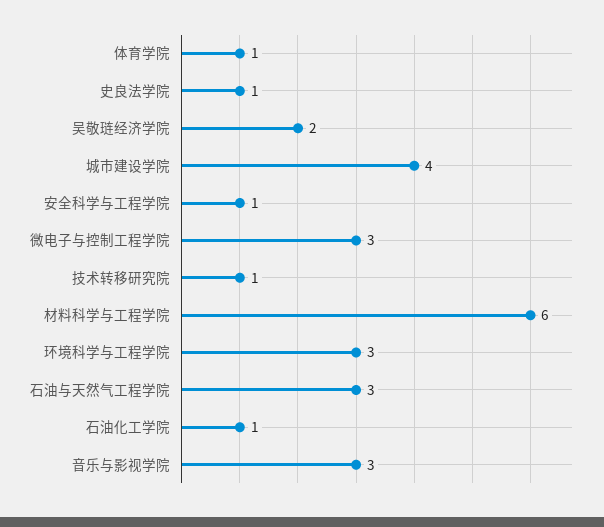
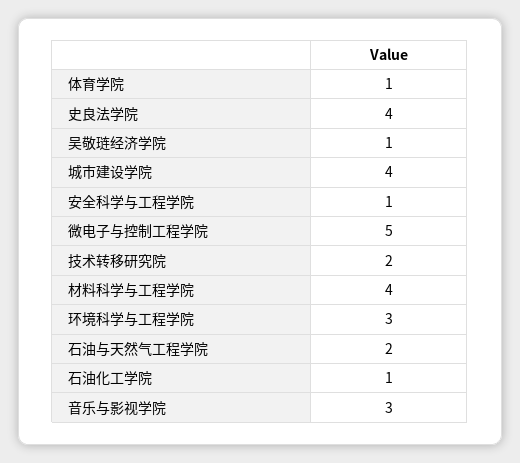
史良法学院: 1 -> 4
吴敬琏经济学院: 2 -> 1
微电子与控制工程学院: 3 -> 5
技术转移研究院: 1 -> 2
材料科学与工程学院: 6 -> 4
石油与天然气工程学院: 3 -> 2

